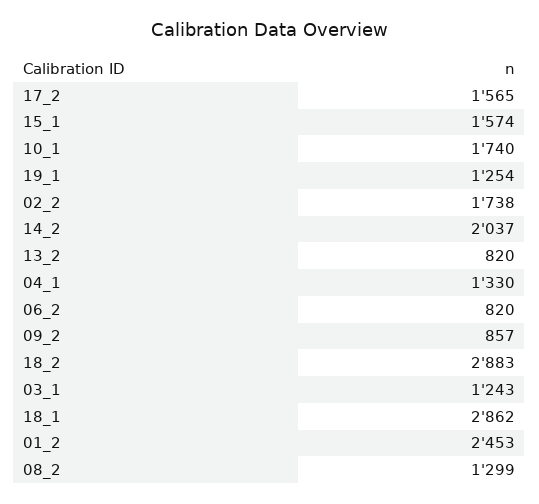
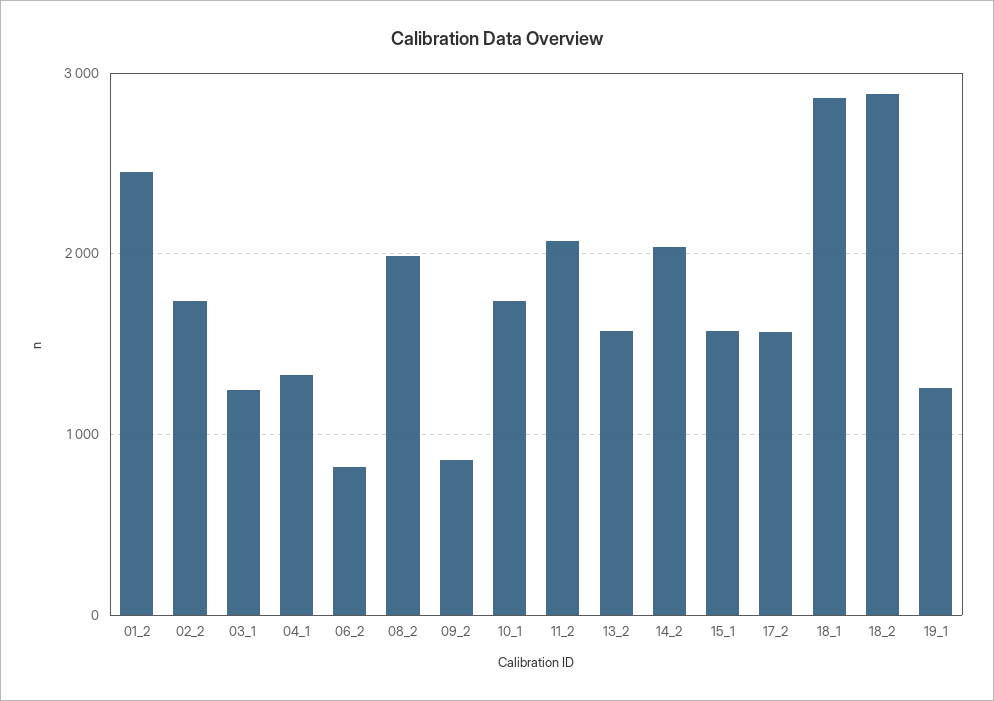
13_2: 820 -> 1600
08_2: 1299 -> 2000
11_2: none -> 2100

